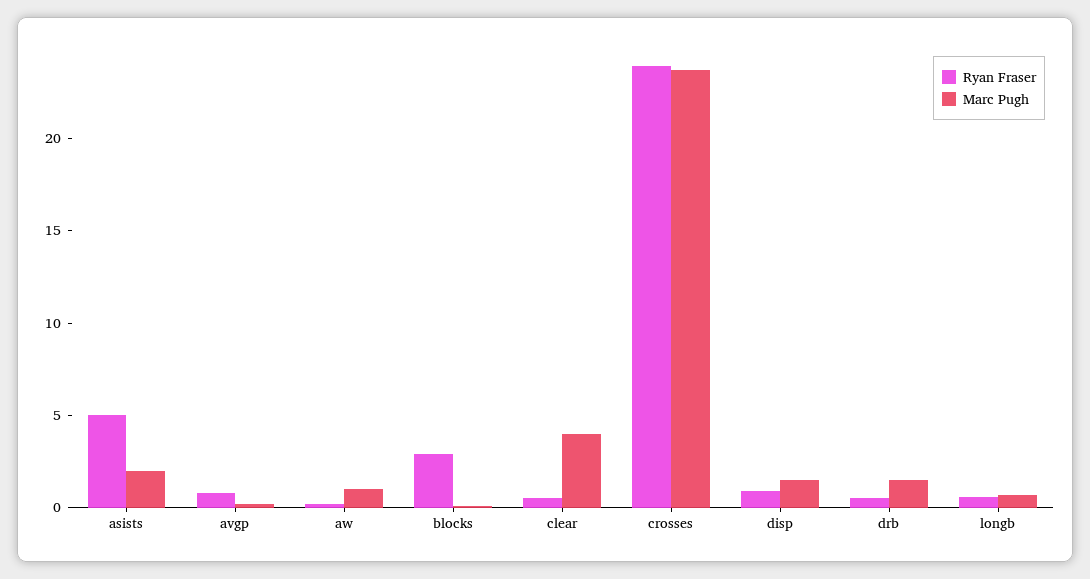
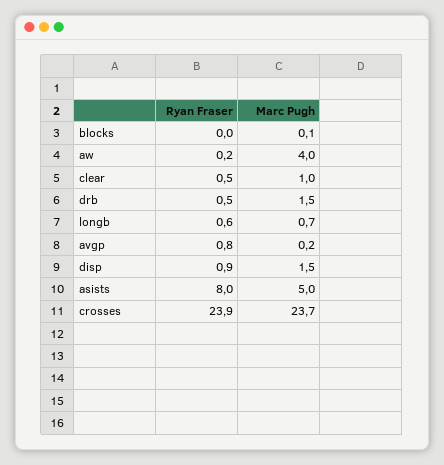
Ryan Fraser, asists: 5 -> 8
Marc Pugh, asists: 2 -> 5
Marc Pugh, aw: 1 -> 4
Ryan Fraser, blocks: 3 -> 0
Marc Pugh, clear: 4 -> 1

